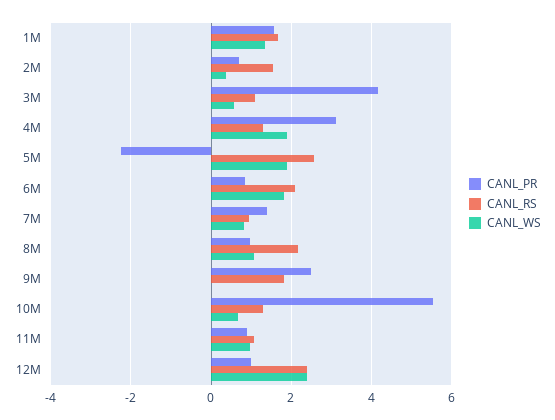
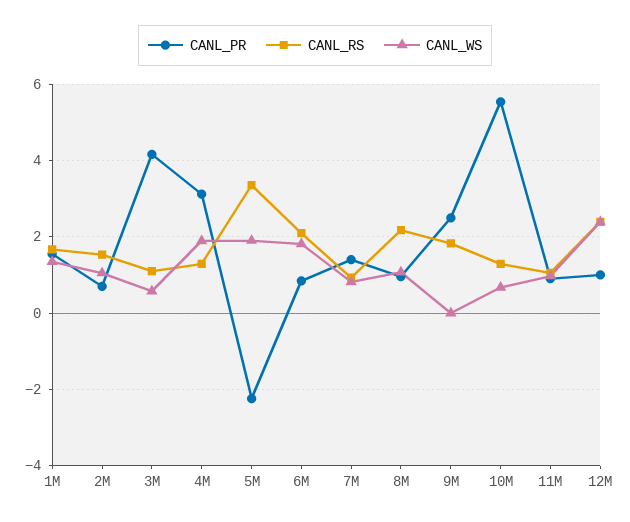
CANL_WS, 2M: 0.4 -> 1
CANL_RS, 5M: 2.6 -> 3.4

